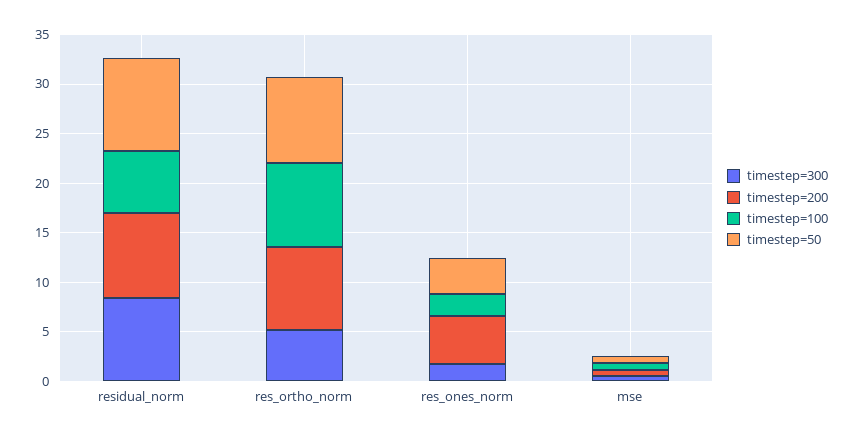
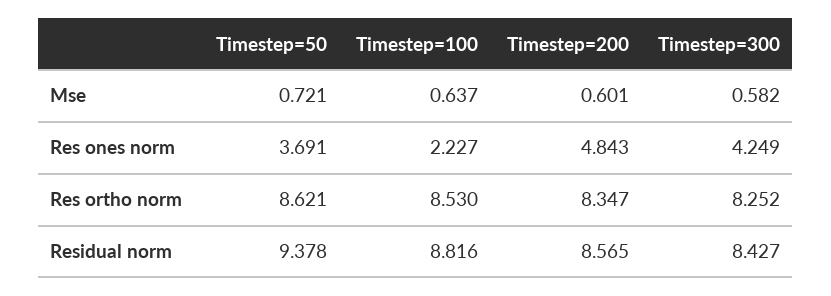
timestep=100, residual_norm: 6 -> 8.816
timestep=300, res_ortho_norm: 5 -> 8.252
timestep=300, res_ones_norm: 2 -> 4.249

